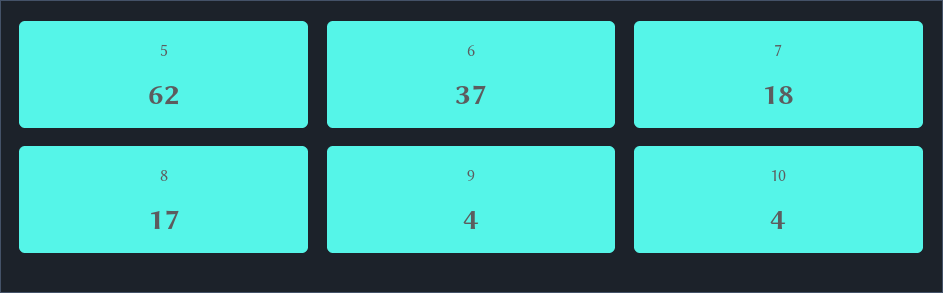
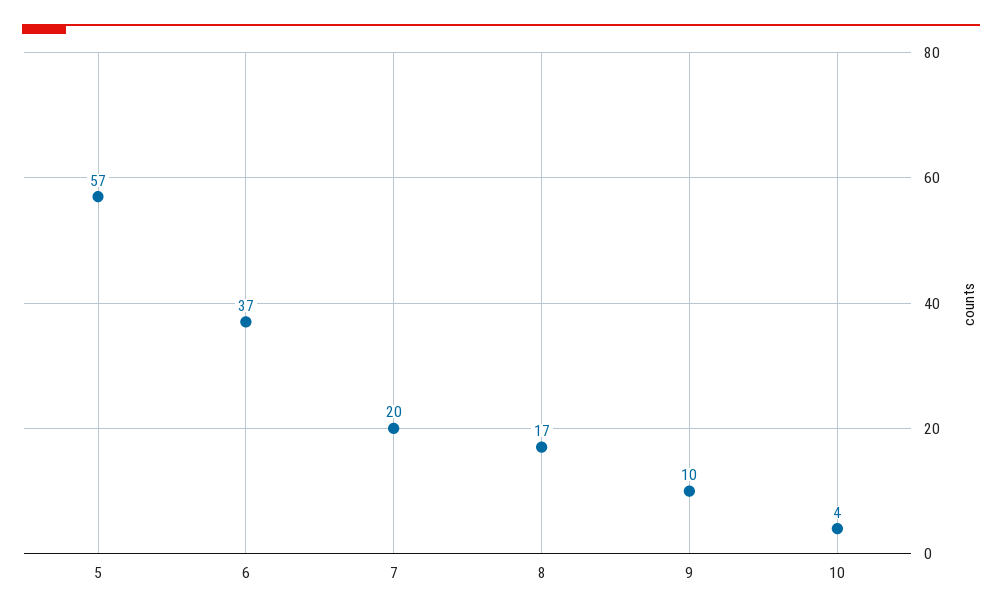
5: 62 -> 57
7: 18 -> 20
9: 4 -> 10

